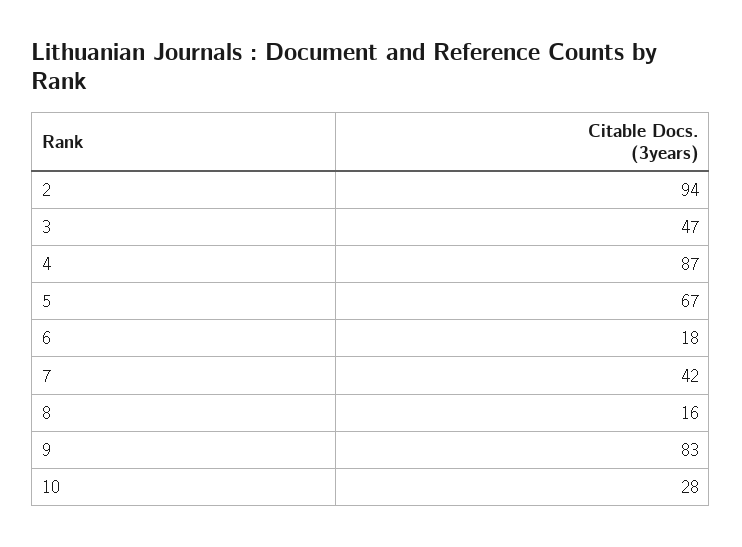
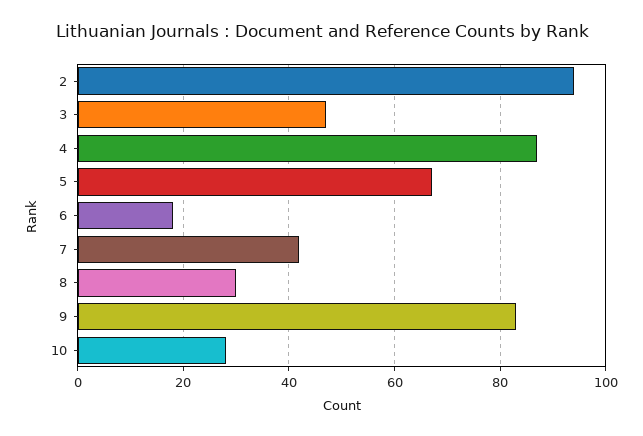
8: 16 -> 30

